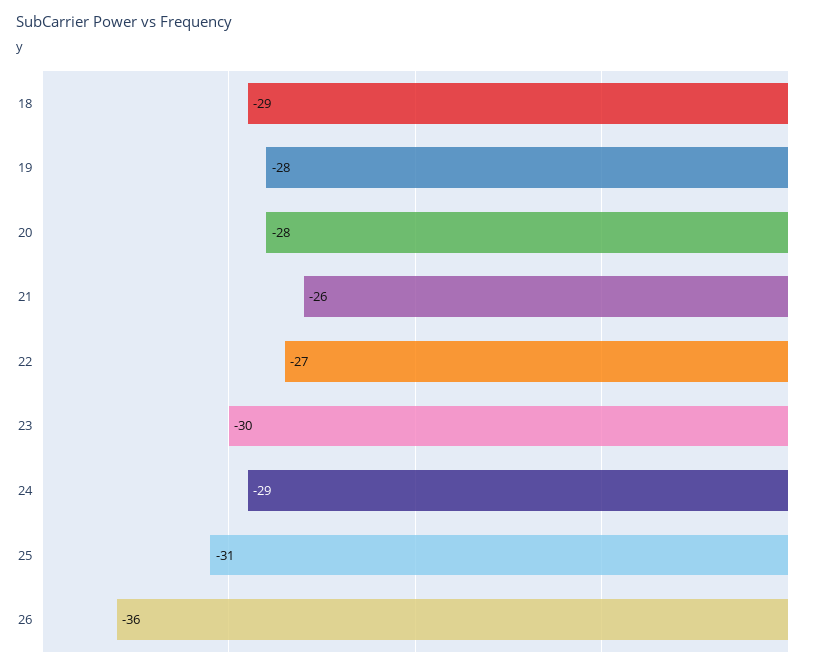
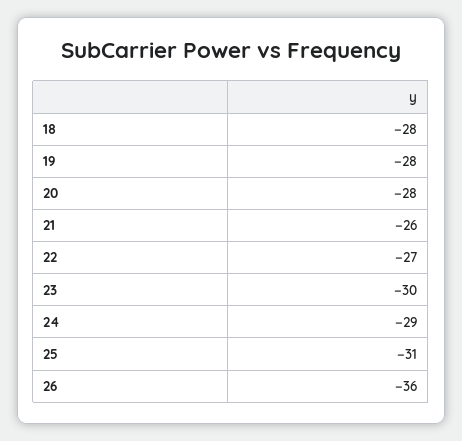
18: -29 -> -28

